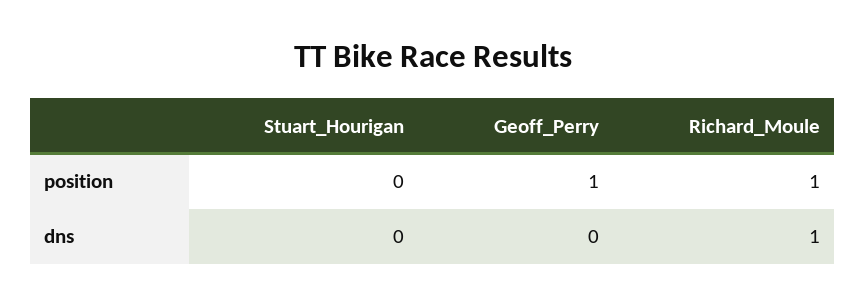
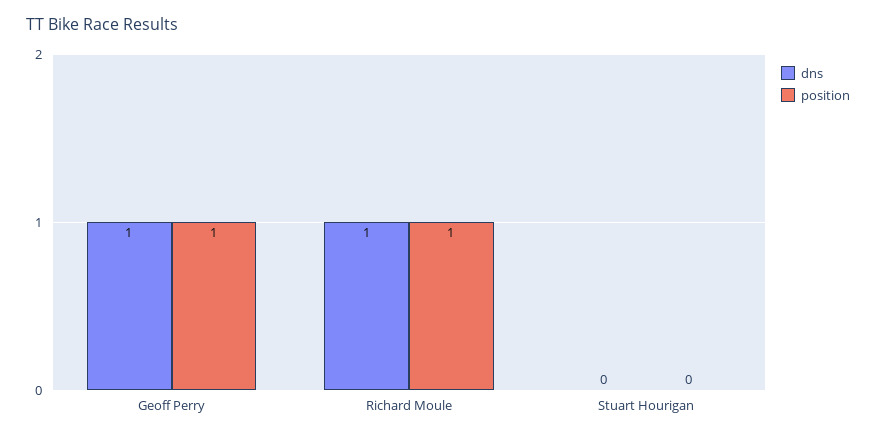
dns, Geoff_Perry: 0 -> 1

